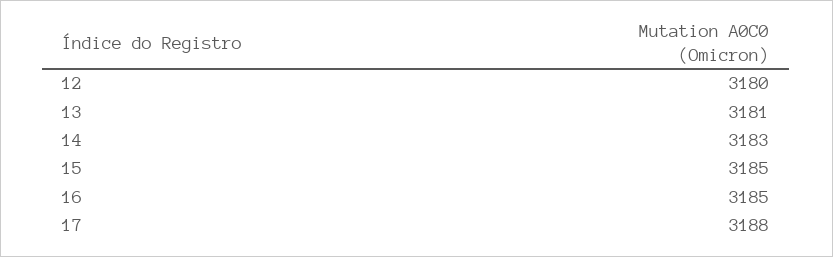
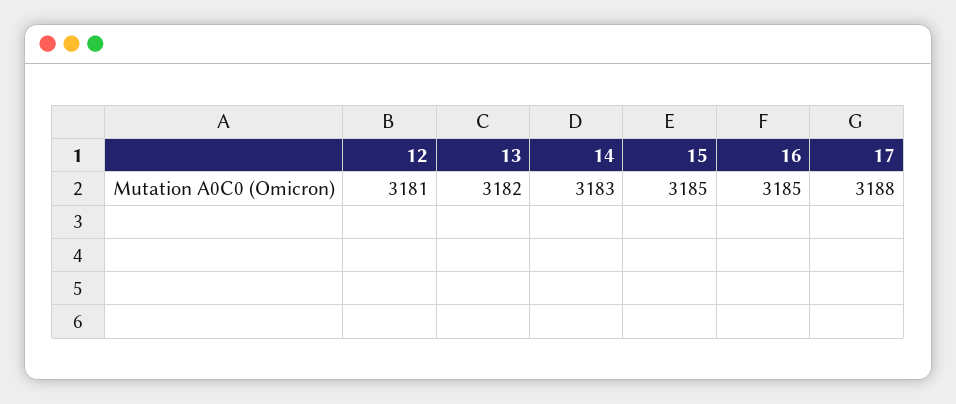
12: 3180 -> 3181
13: 3181 -> 3182

